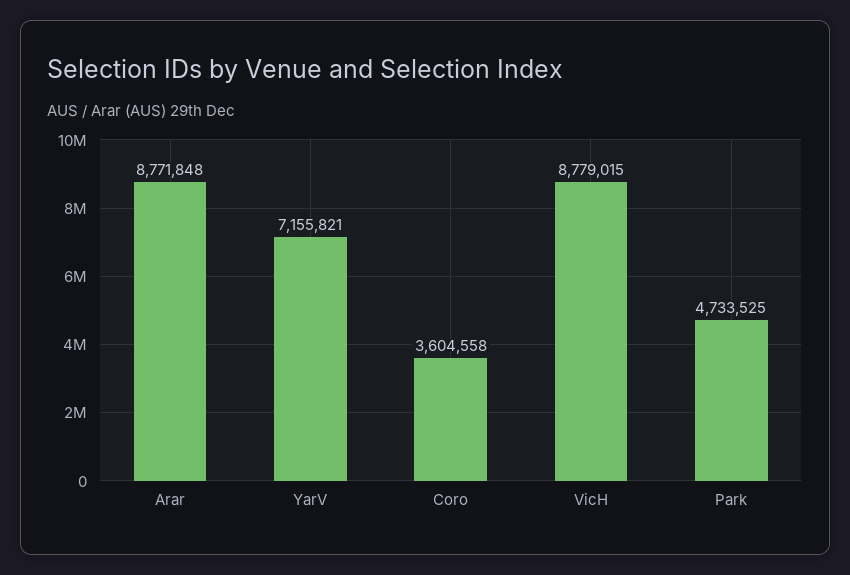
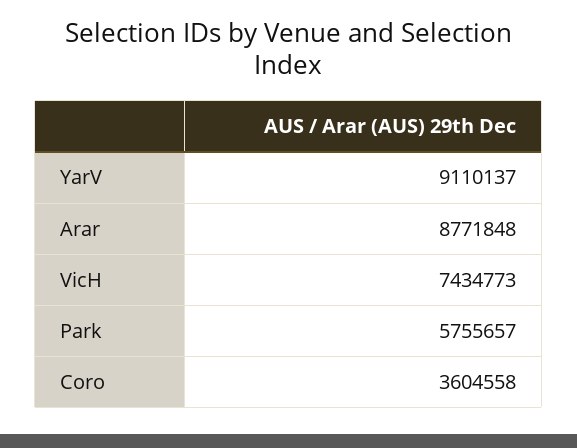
YarV: 7155821 -> 9110137
VicH: 8779015 -> 7434773
Park: 4733525 -> 5755657

